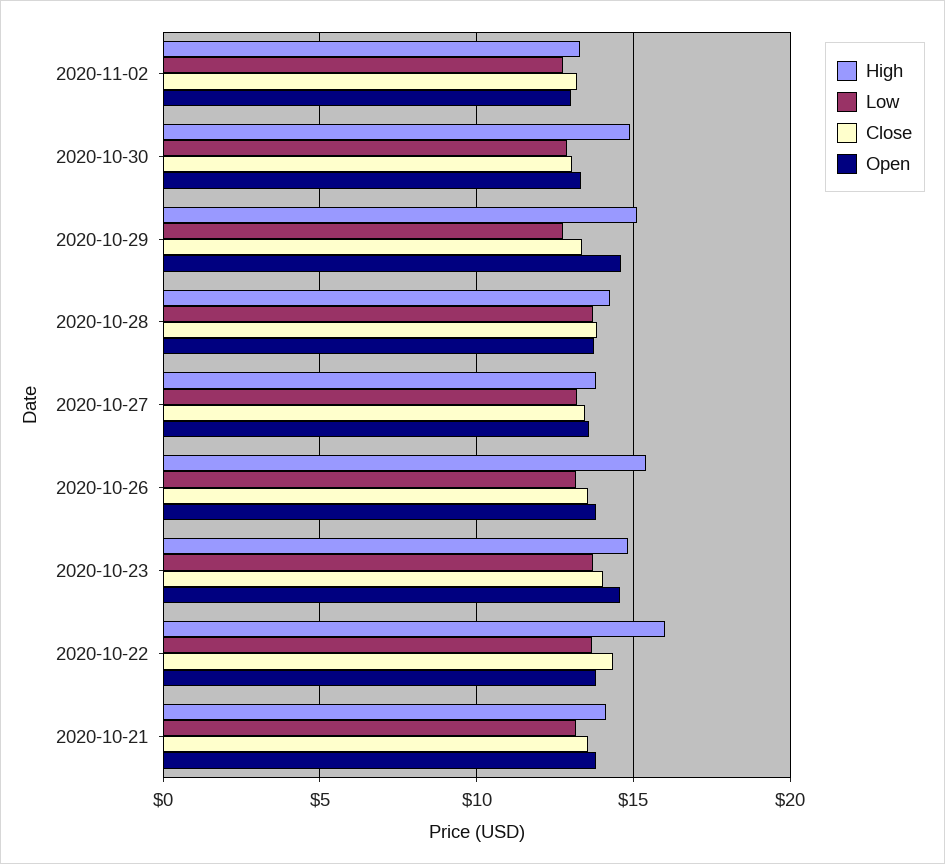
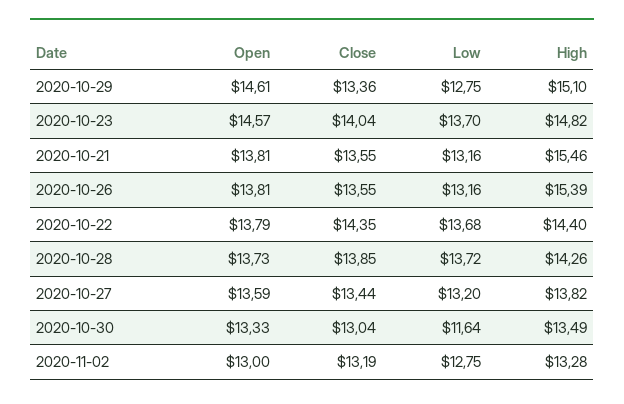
High, 2020-10-30: 15 -> 13.49
Low, 2020-10-30: 13 -> 11.64
High, 2020-10-22: 16 -> 14.4
High, 2020-10-21: 14 -> 15.46

